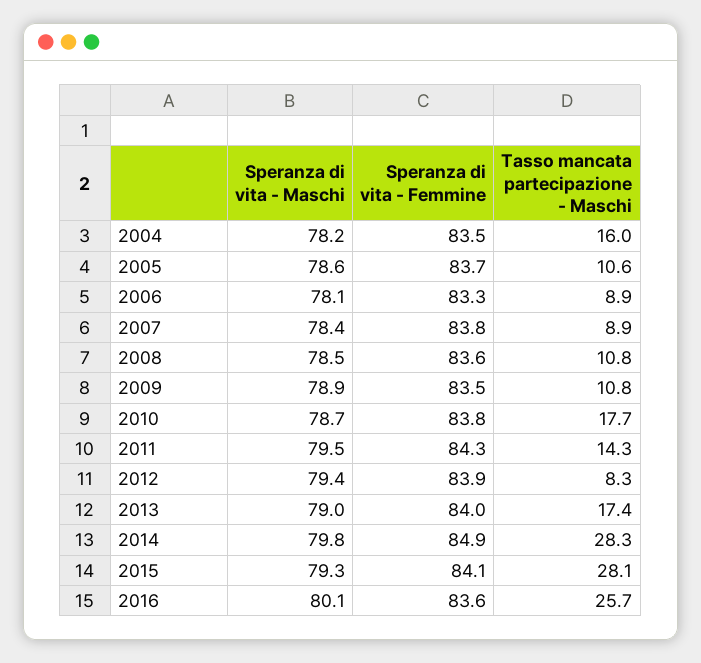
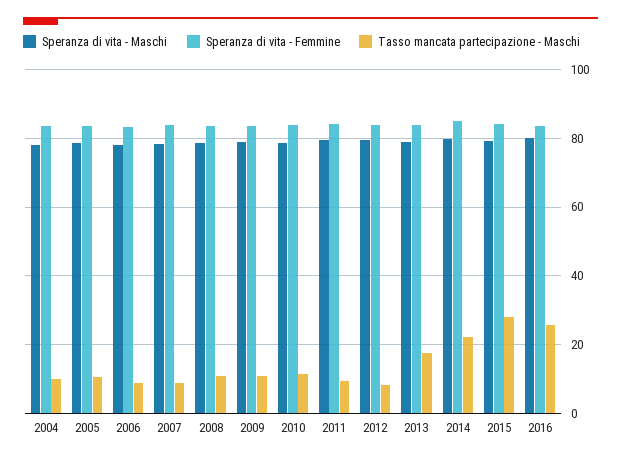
Tasso mancata partecipazione - Maschi, 2004: 16 -> 10
Tasso mancata partecipazione - Maschi, 2010: 17.7 -> 12
Tasso mancata partecipazione - Maschi, 2011: 14.3 -> 10
Tasso mancata partecipazione - Maschi, 2014: 28.3 -> 22

